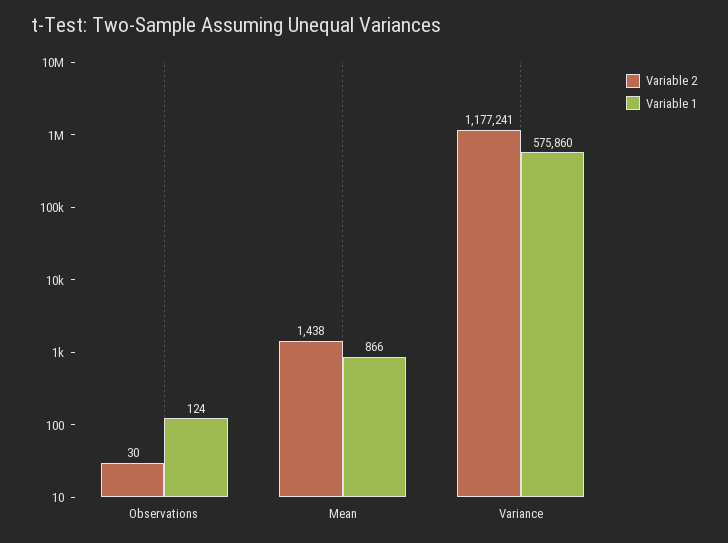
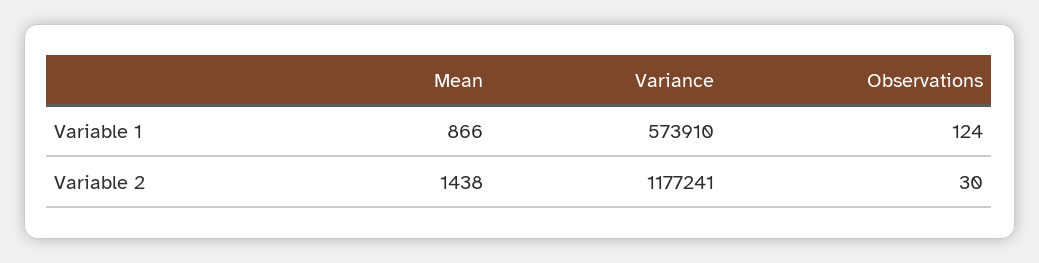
Variable 1, Variance: 575860 -> 573910

